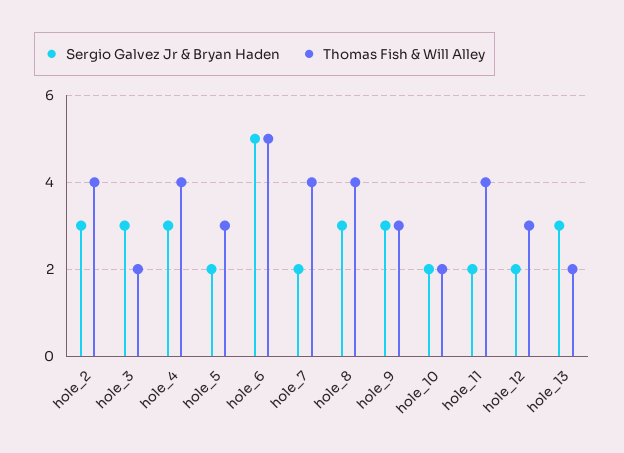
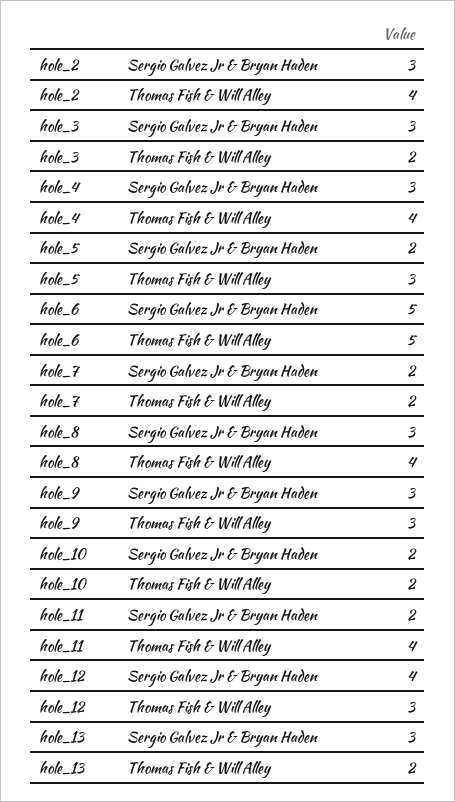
Thomas Fish & Will Alley, hole_7: 4 -> 2
Sergio Galvez Jr & Bryan Haden, hole_12: 2 -> 4

